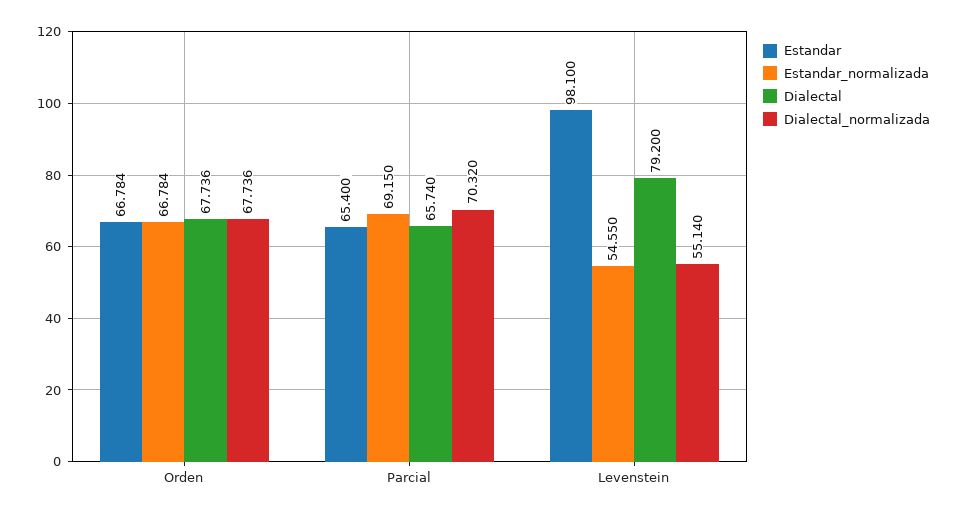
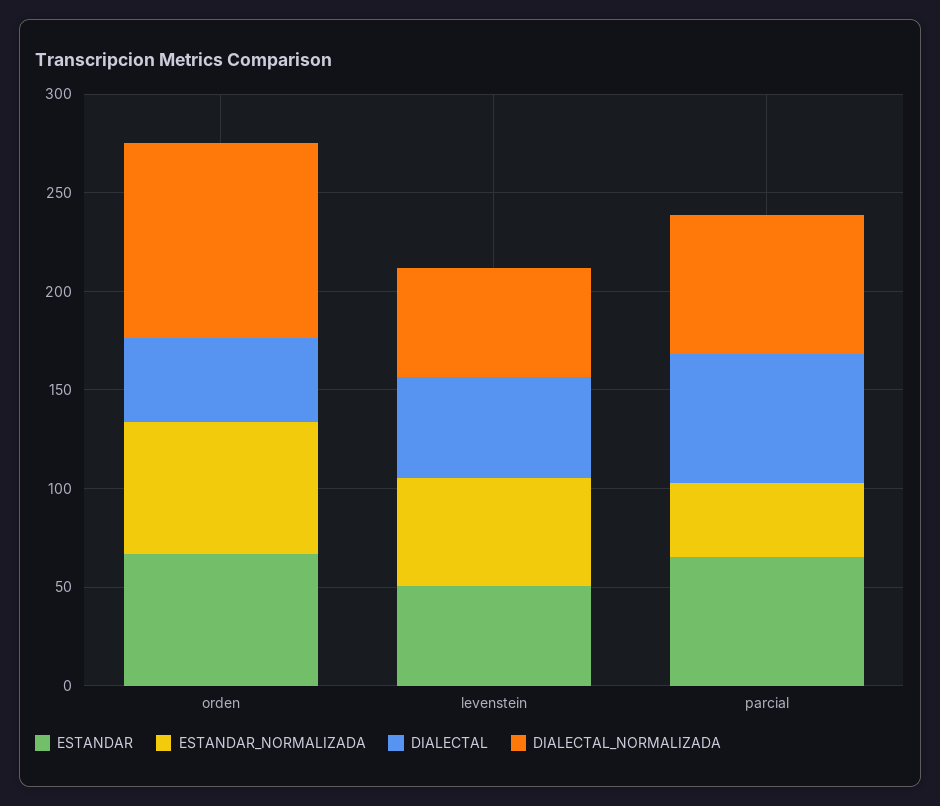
Dialectal, Orden: 67.736 -> 40
Dialectal_normalizada, Orden: 67.736 -> 100
Estandar_normalizada, Parcial: 69.15 -> 40
Estandar, Levenstein: 98.1 -> 50
Dialectal, Levenstein: 79.2 -> 50

